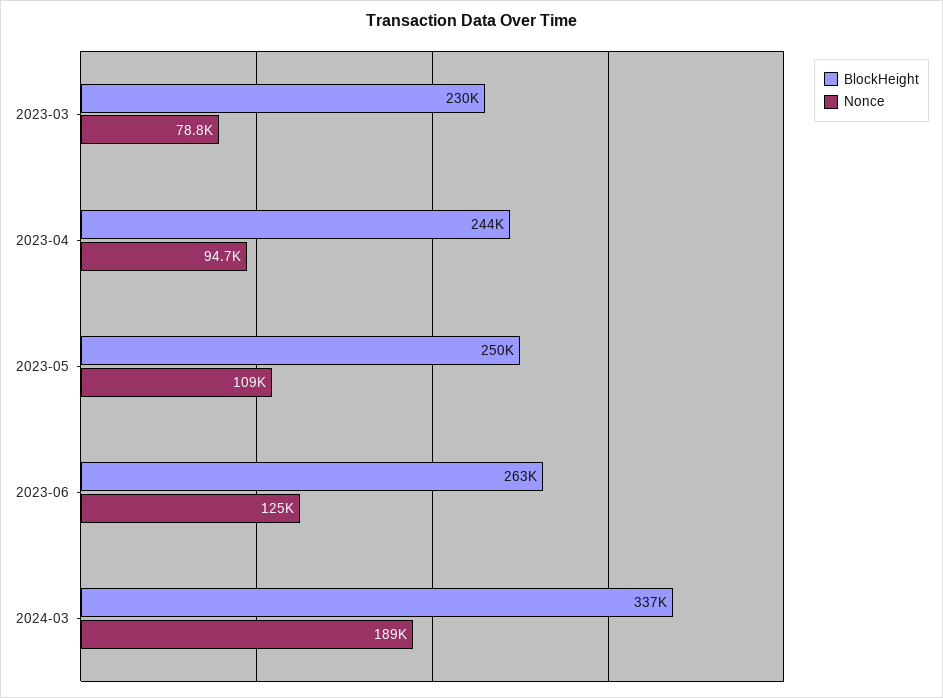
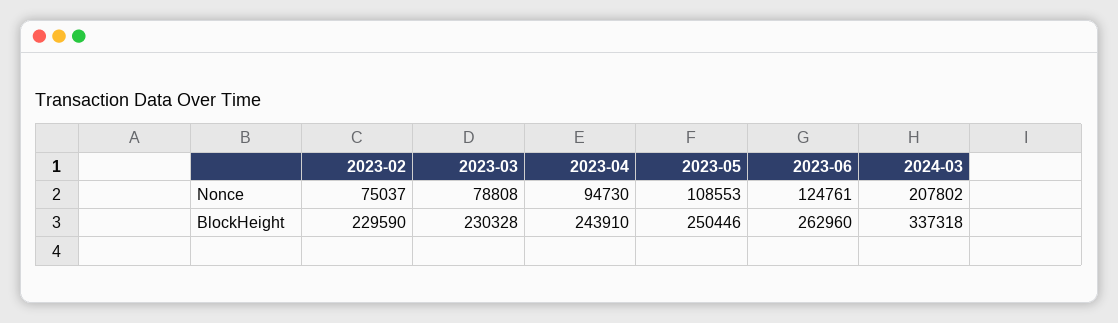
Nonce, 2024-03: 189000 -> 207802
Nonce, 2023-02: none -> 75037
BlockHeight, 2023-02: none -> 229590

